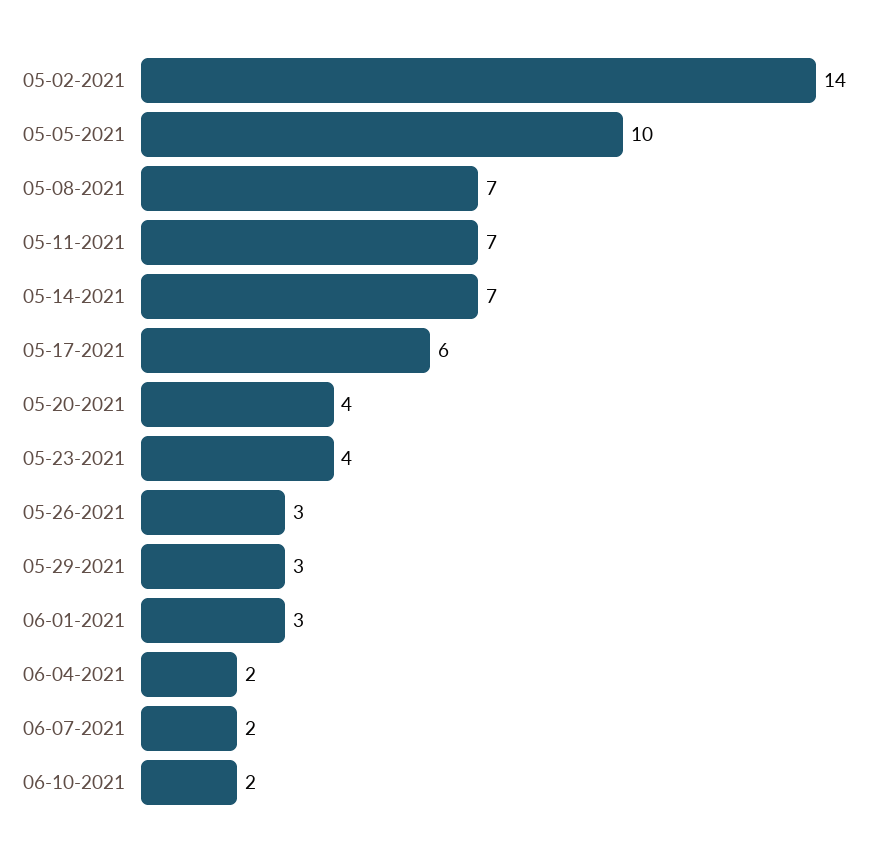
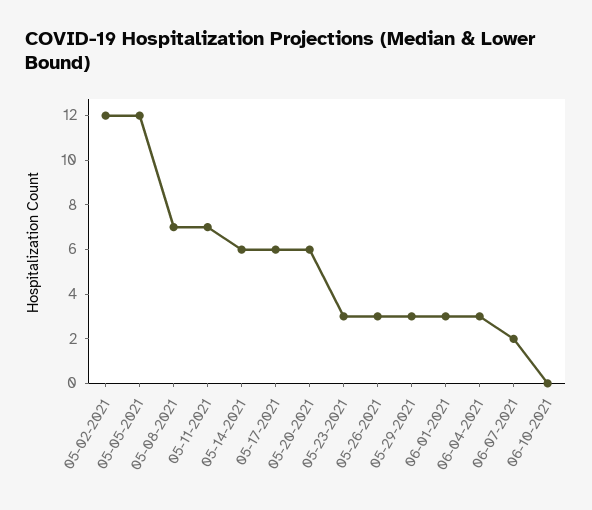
05-02-2021: 14 -> 12
05-05-2021: 10 -> 12
05-14-2021: 7 -> 6
05-20-2021: 4 -> 6
05-23-2021: 4 -> 3
06-04-2021: 2 -> 3
06-10-2021: 2 -> 0

